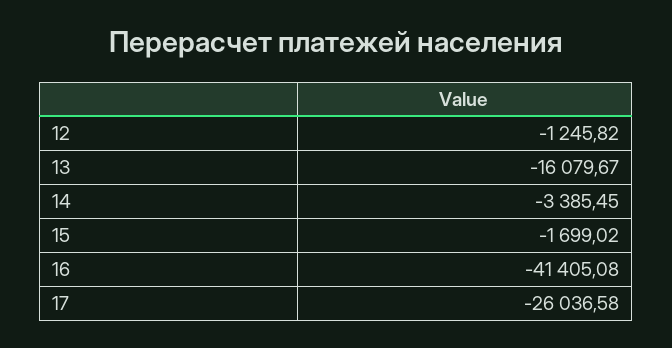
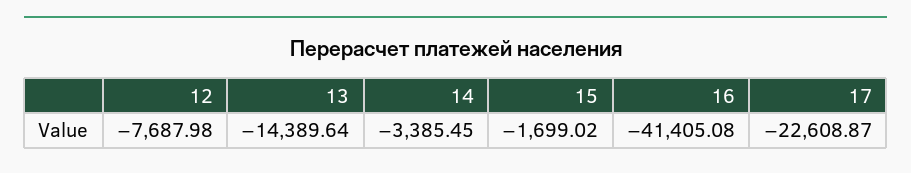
12: -1245.82 -> -7687.98
13: -16079.67 -> -14389.64
17: -26036.58 -> -22608.87

